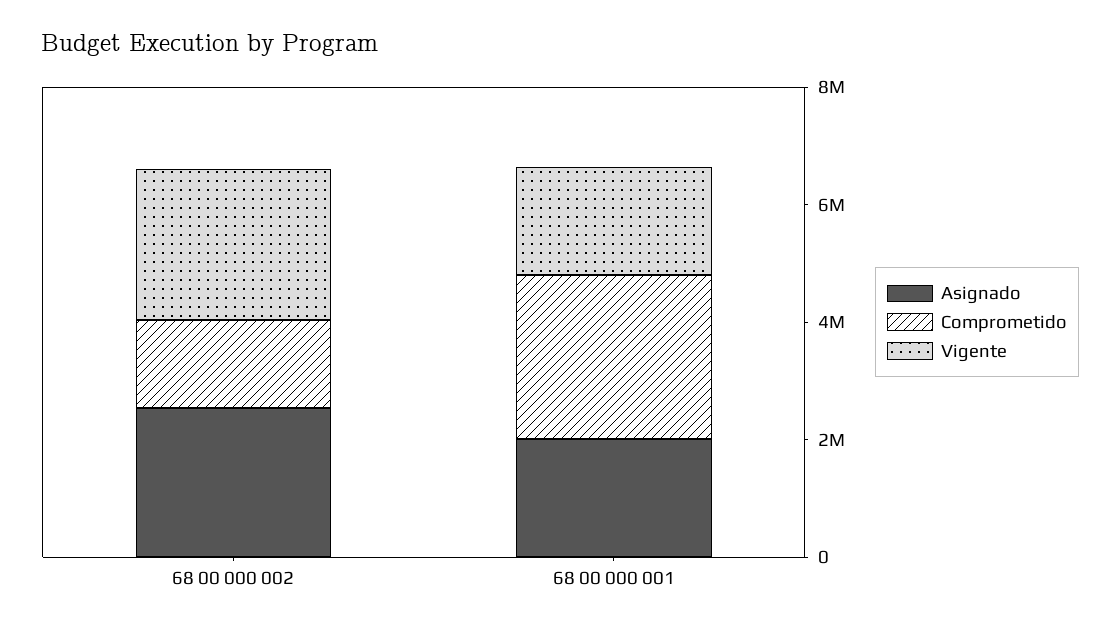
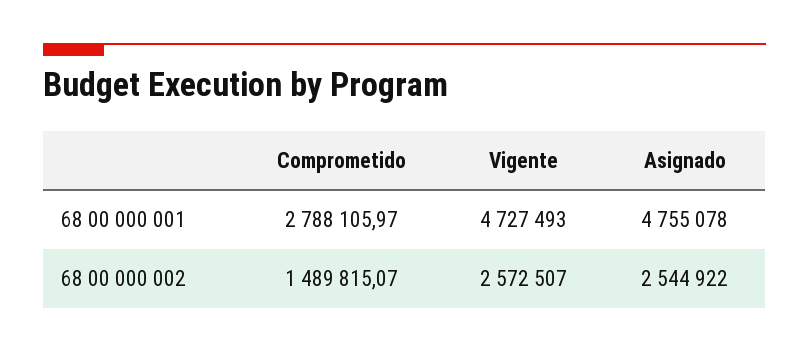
Asignado, 68 00 000 001: 2000000 -> 4755078
Vigente, 68 00 000 001: 2000000 -> 4727493

